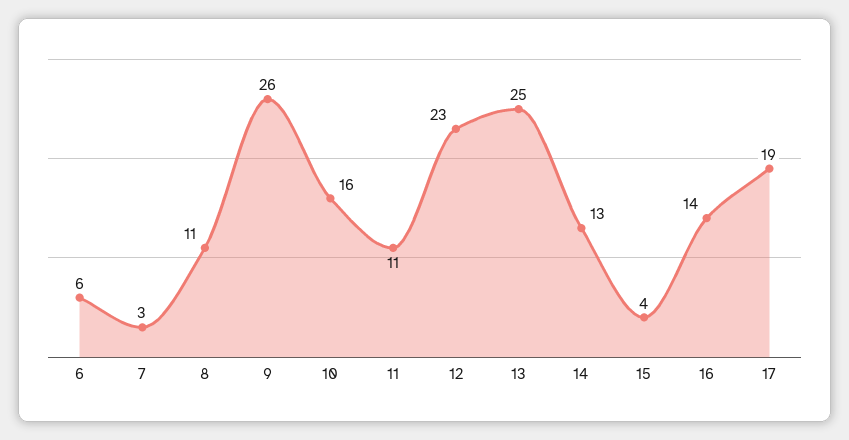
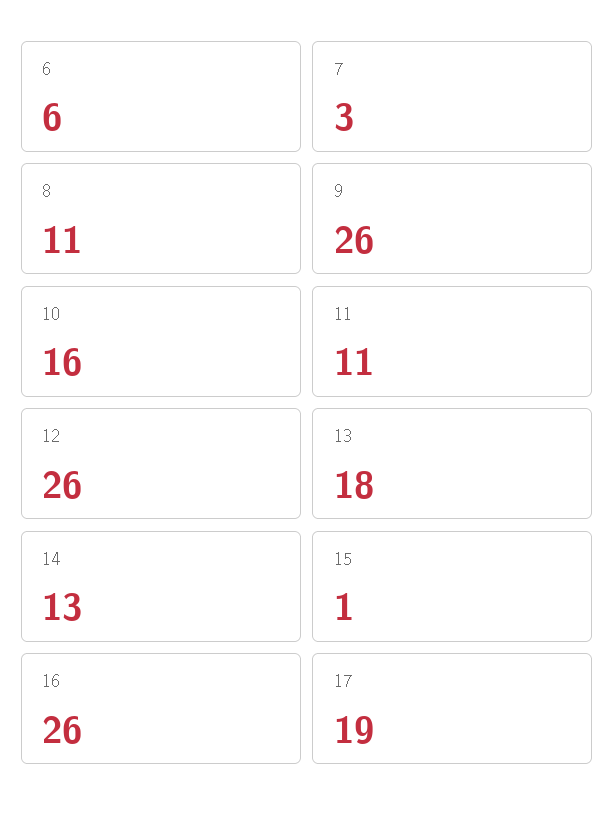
12: 23 -> 26
13: 25 -> 18
15: 4 -> 1
16: 14 -> 26

